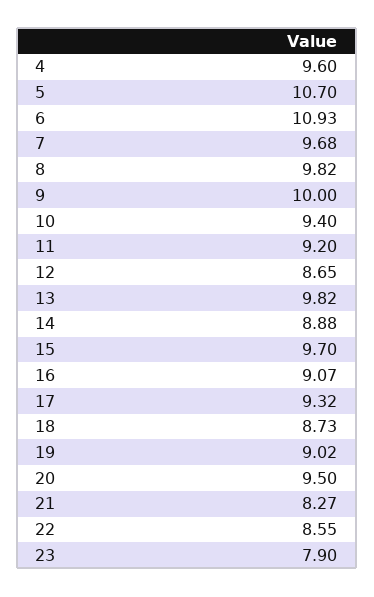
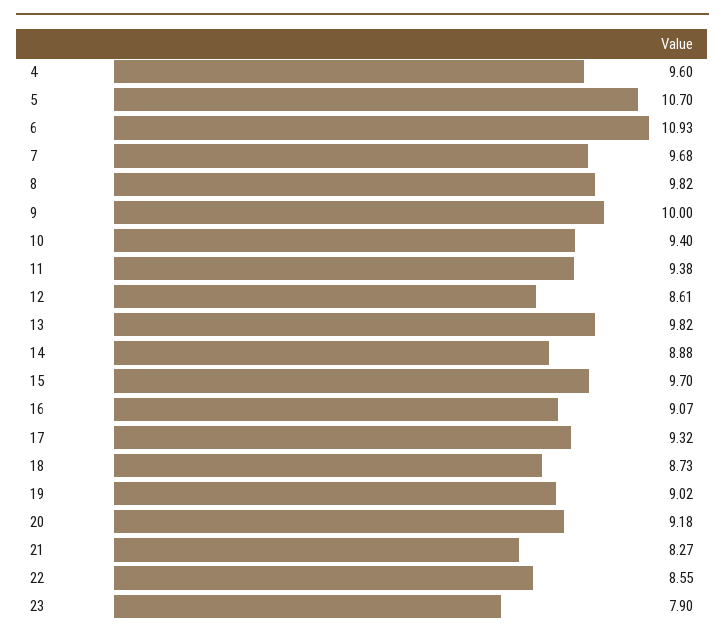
11: 9.2 -> 9.38
12: 8.65 -> 8.61
20: 9.5 -> 9.18

